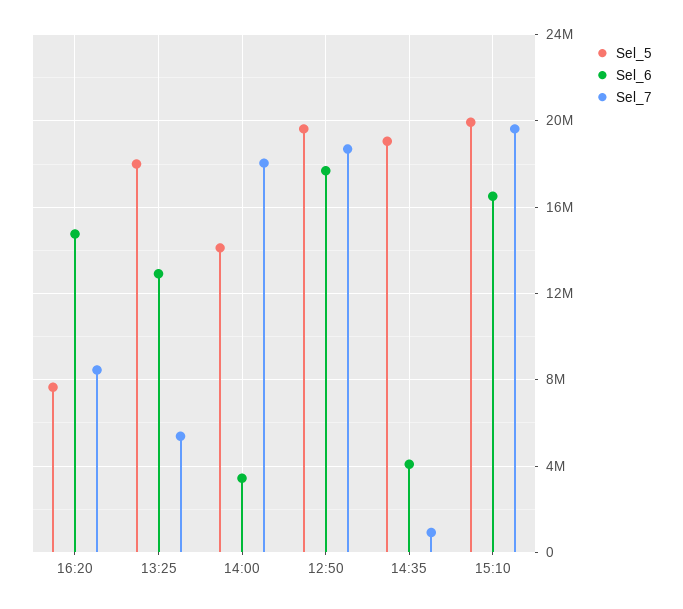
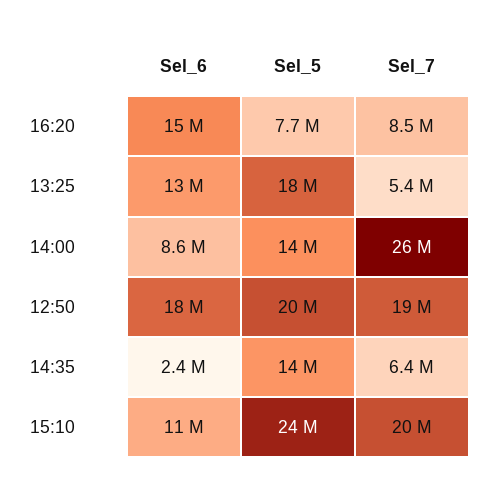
Sel_6, 14:00: 3500000 -> 8600000
Sel_7, 14:00: 18000000 -> 26000000
Sel_5, 14:35: 19000000 -> 14000000
Sel_6, 14:35: 4000000 -> 2400000
Sel_7, 14:35: 1000000 -> 6400000
Sel_5, 15:10: 20000000 -> 24000000
Sel_6, 15:10: 16500000 -> 11000000

